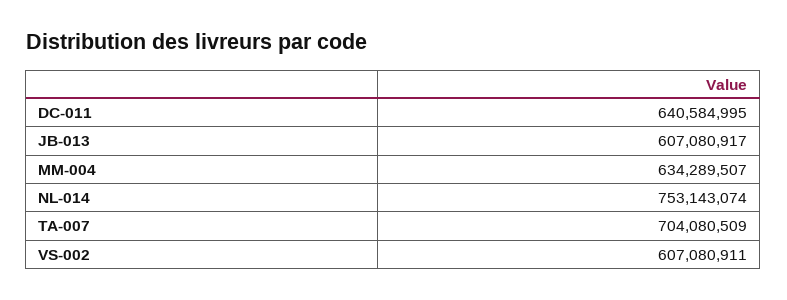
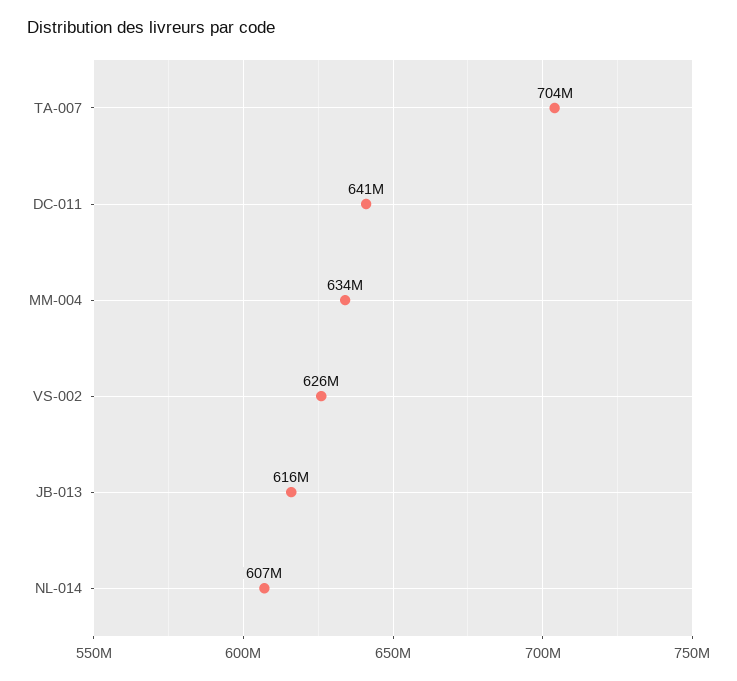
JB-013: 607080917 -> 616000000
NL-014: 753143074 -> 607000000
VS-002: 607080911 -> 626000000

